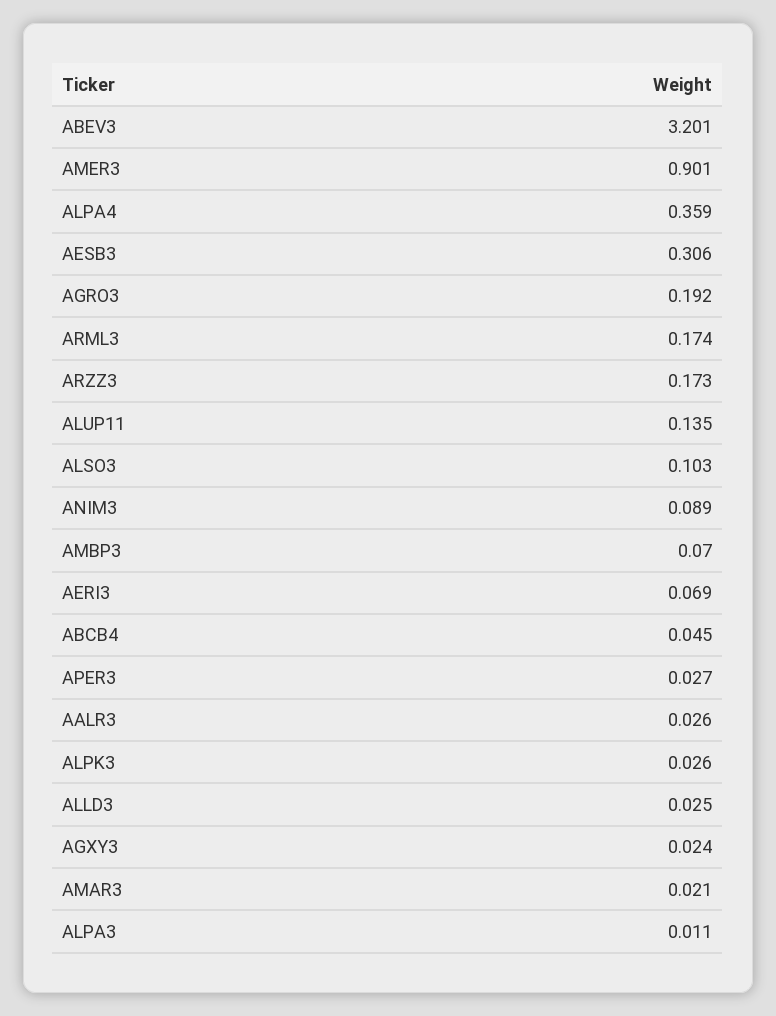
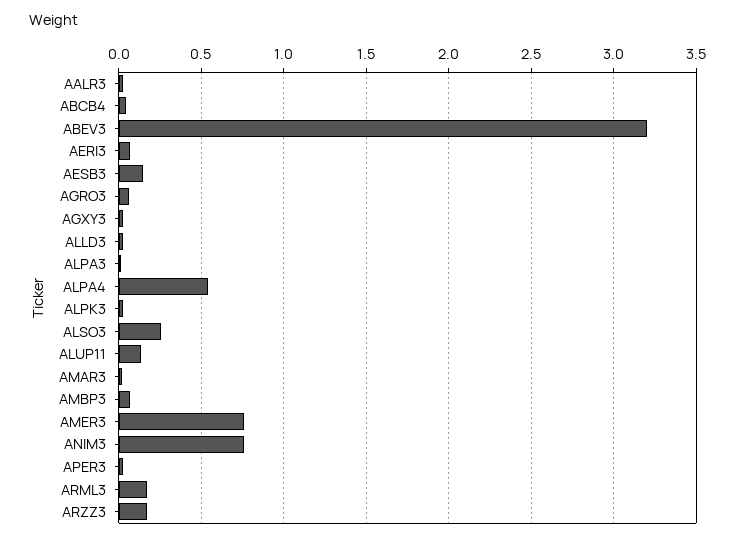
AMER3: 0.901 -> 0.75
ALPA4: 0.359 -> 0.55
AESB3: 0.306 -> 0.15
AGRO3: 0.192 -> 0.05
ALSO3: 0.103 -> 0.25
ANIM3: 0.089 -> 0.75

